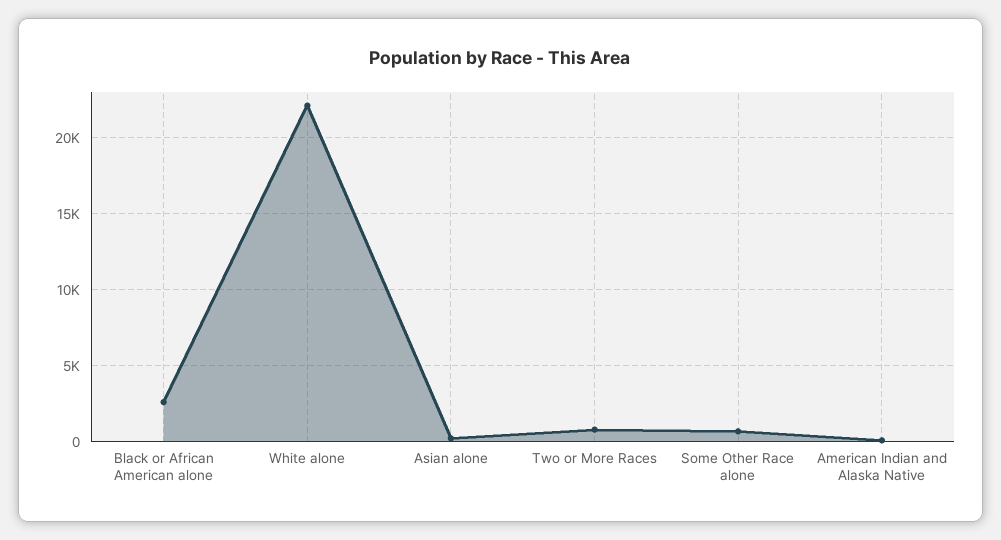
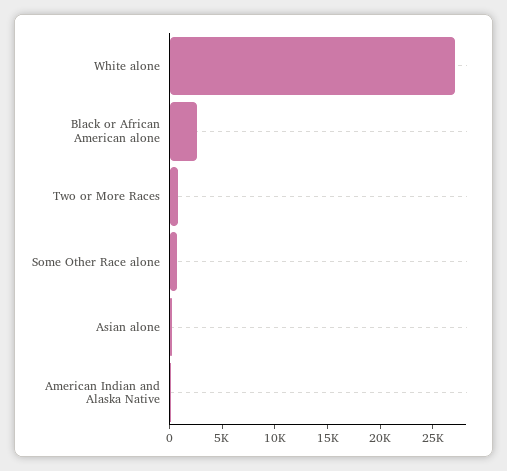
White alone: 22000 -> 27000

